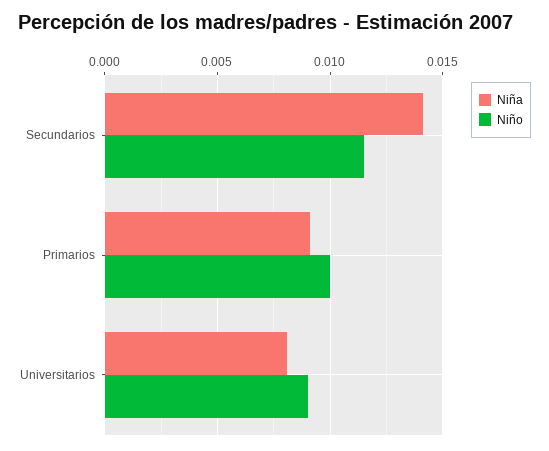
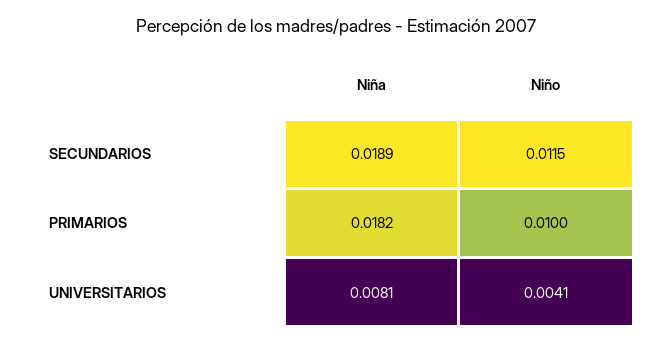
Niña, Secundarios: 0.014 -> 0.0189
Niña, Primarios: 0.009 -> 0.0182
Niño, Universitarios: 0.009 -> 0.0041

